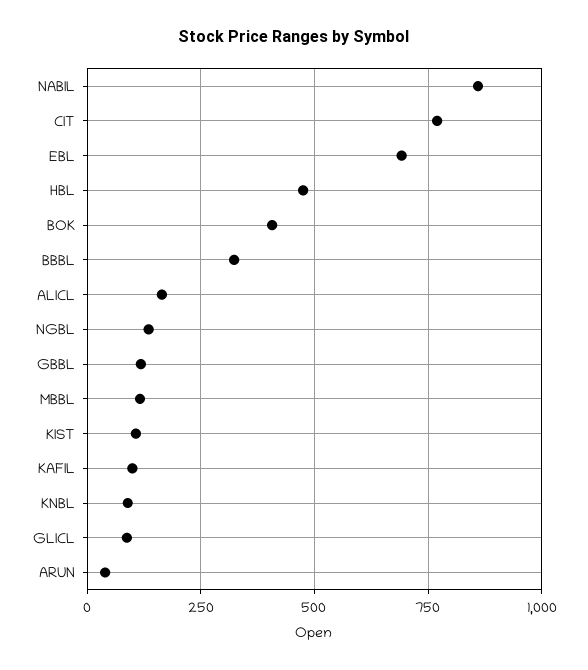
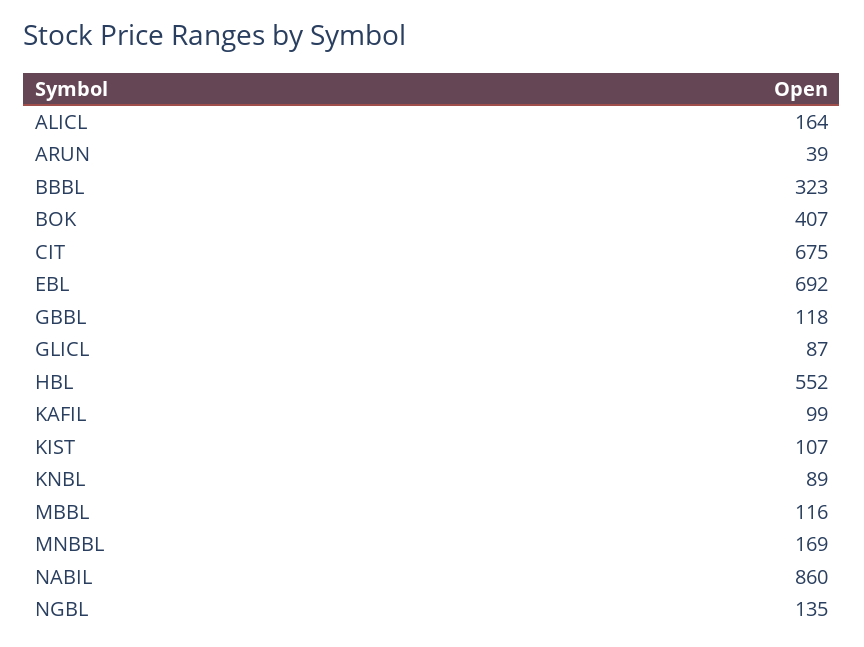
CIT: 775 -> 675
HBL: 475 -> 552
MNBBL: none -> 169

